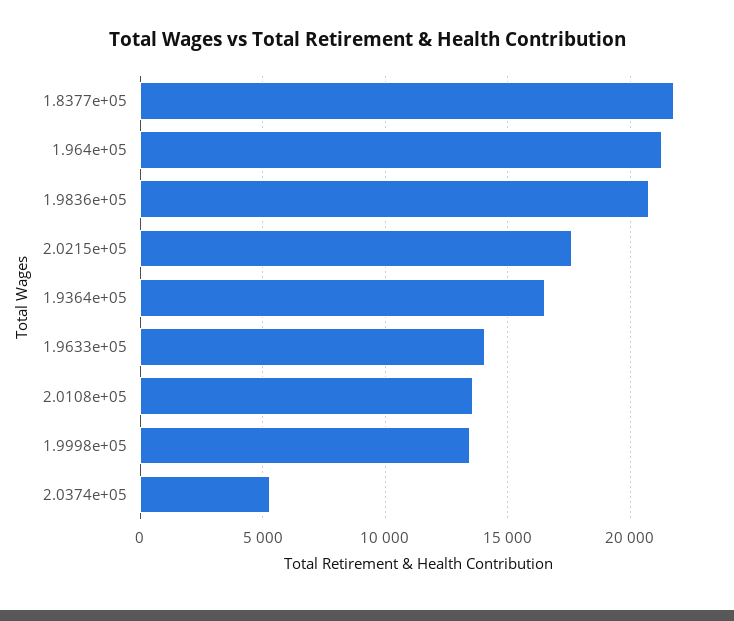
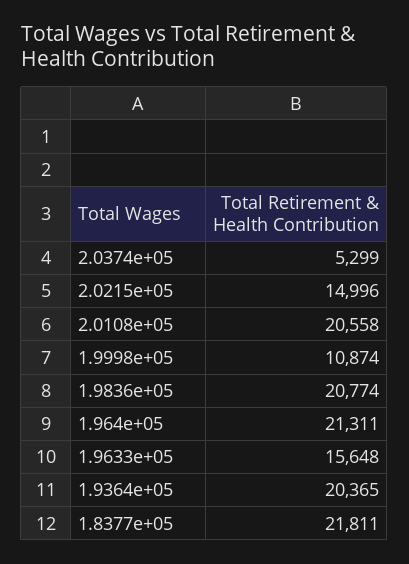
2.0215e+05: 17500 -> 14996
1.9364e+05: 16500 -> 20365
1.9633e+05: 14000 -> 15648
2.0108e+05: 13500 -> 20558
1.9998e+05: 13500 -> 10874

